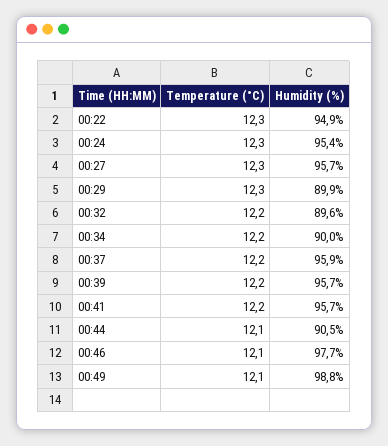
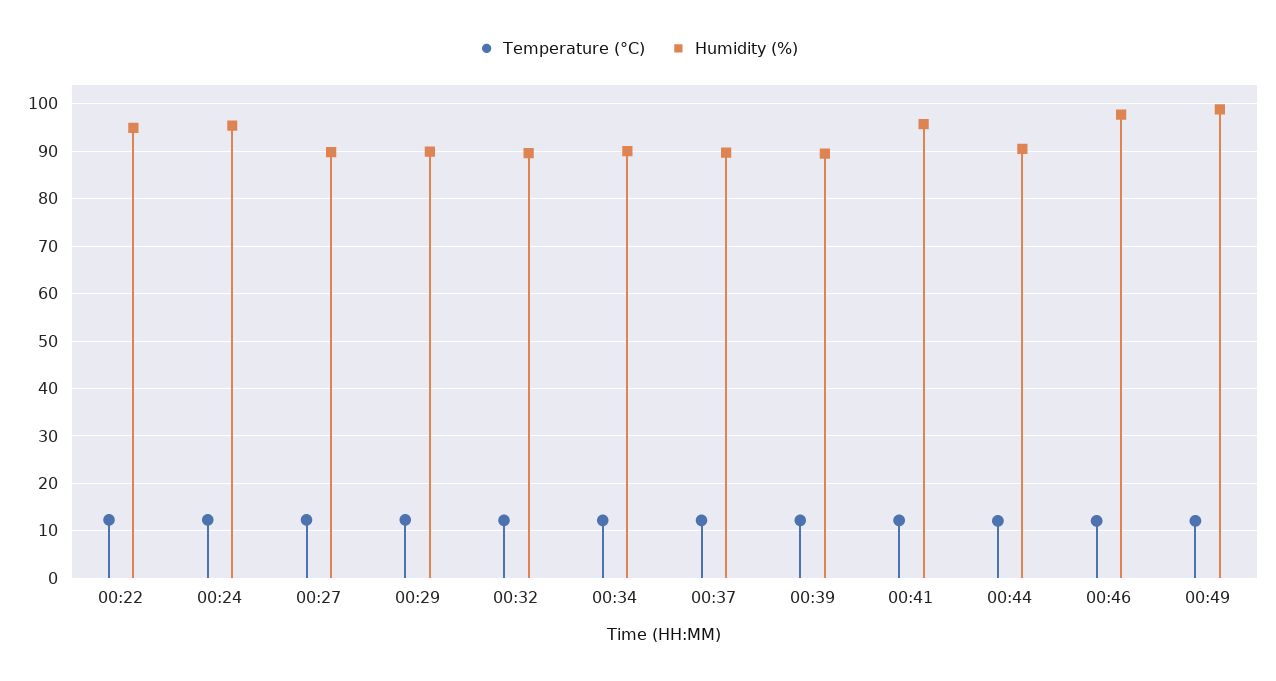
Humidity (%), 00:27: 95.7 -> 90
Humidity (%), 00:37: 95.9 -> 90
Humidity (%), 00:39: 95.7 -> 90

